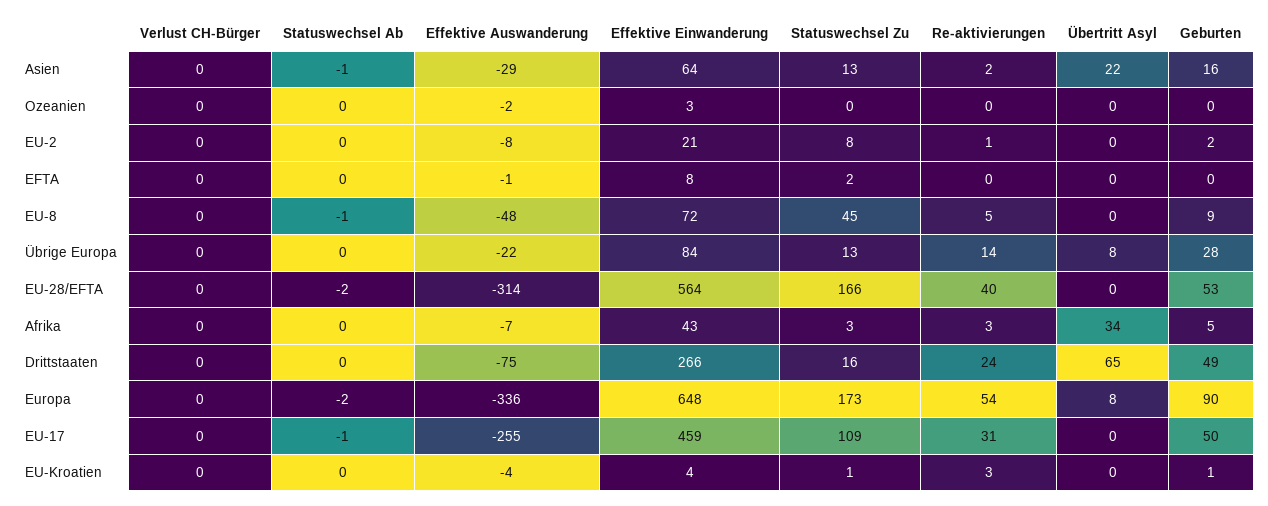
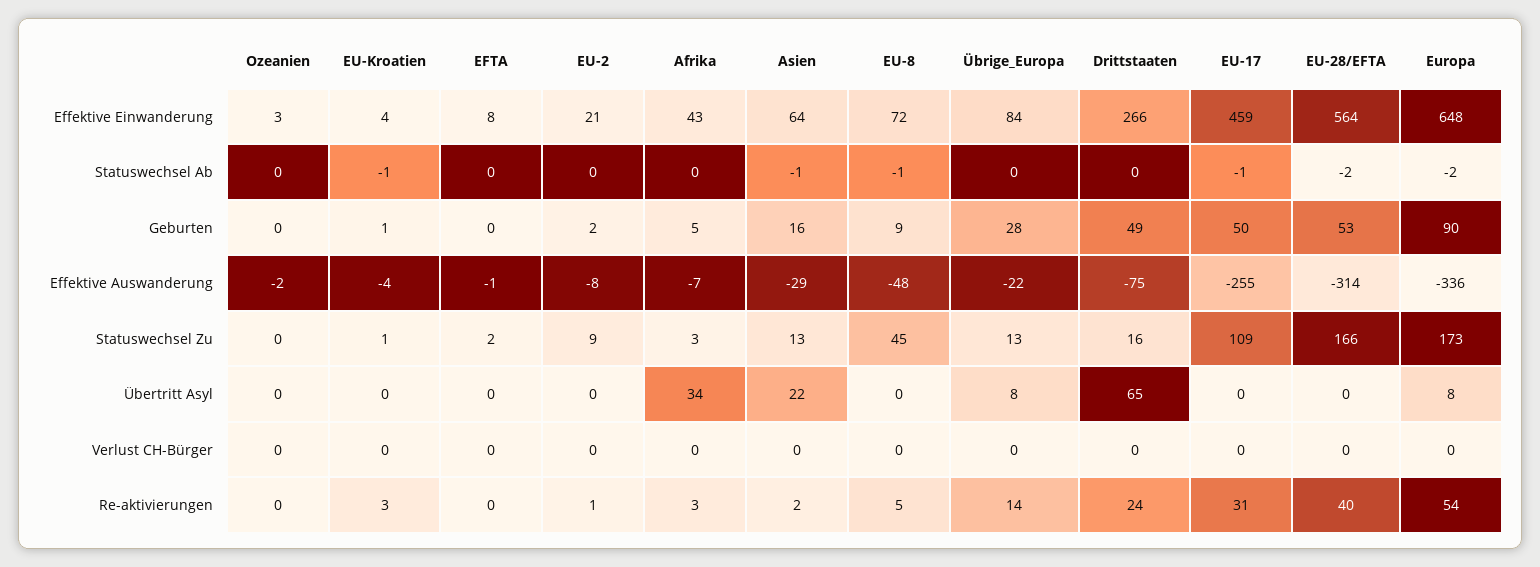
Statuswechsel Zu, EU-2: 8 -> 9
Statuswechsel Ab, EU-Kroatien: 0 -> -1

